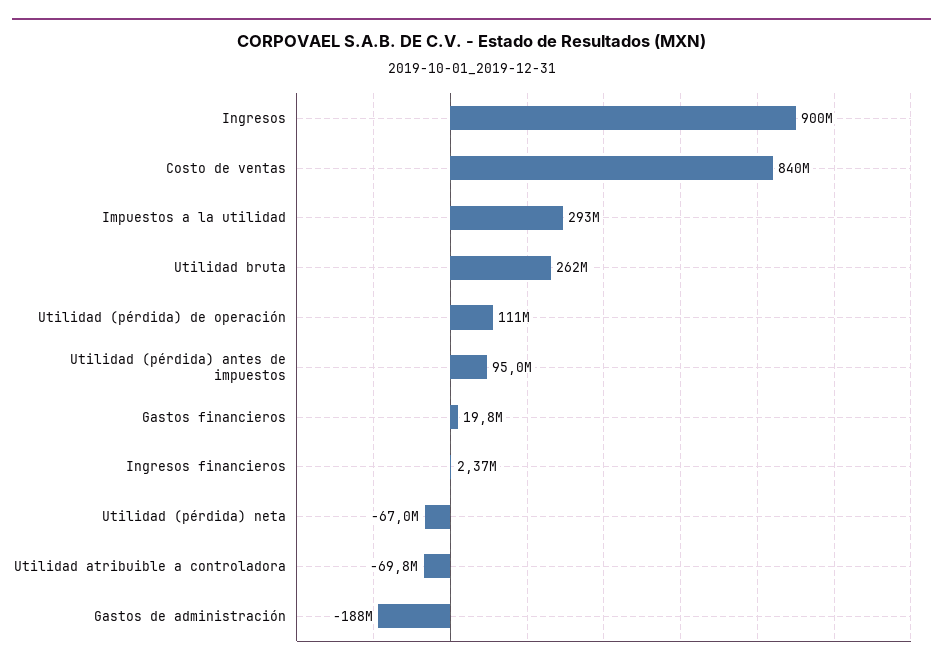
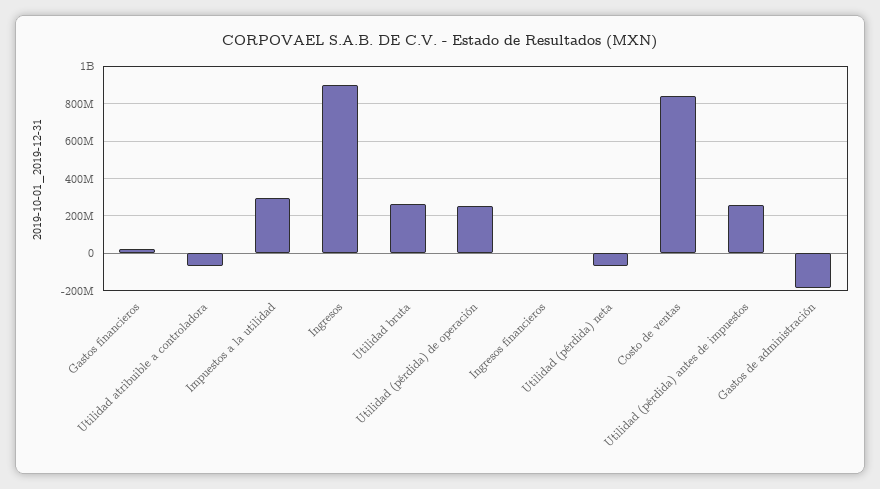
Utilidad (pérdida) de operación: 111000000 -> 250000000
Utilidad (pérdida) antes de impuestos: 95000000 -> 250000000

